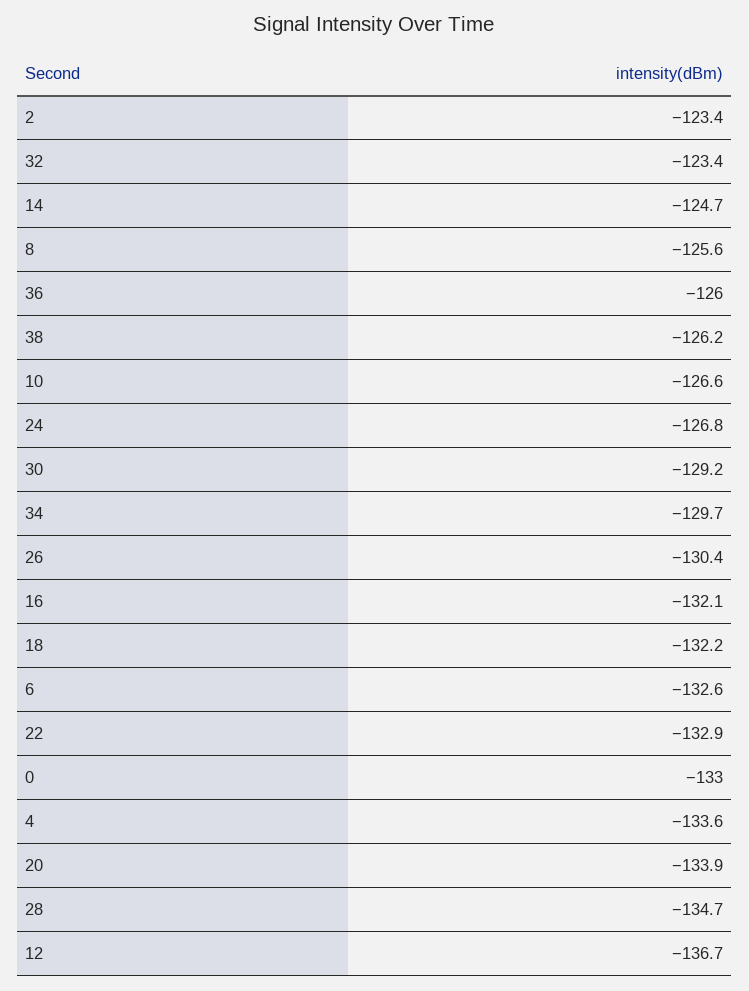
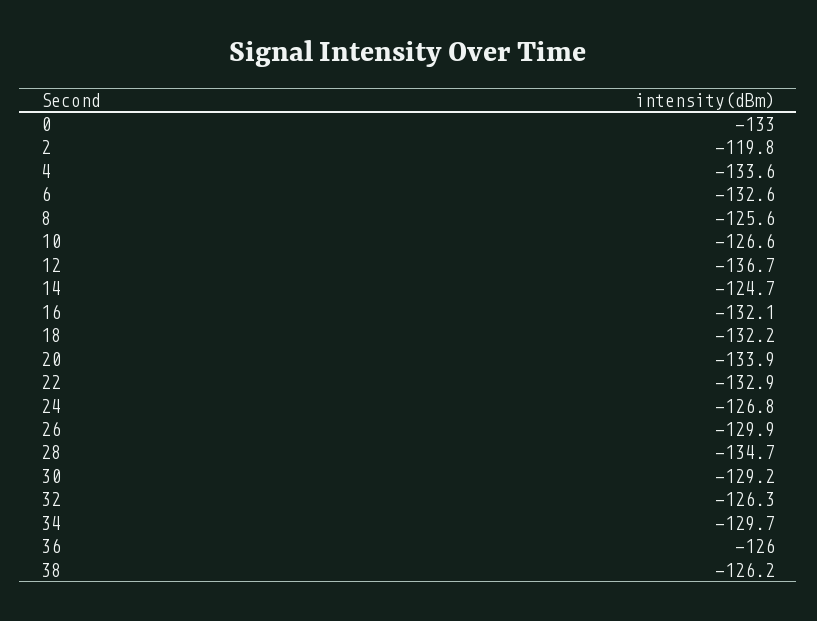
2: -123.4 -> -119.8
32: -123.4 -> -126.3
26: -130.4 -> -129.9

